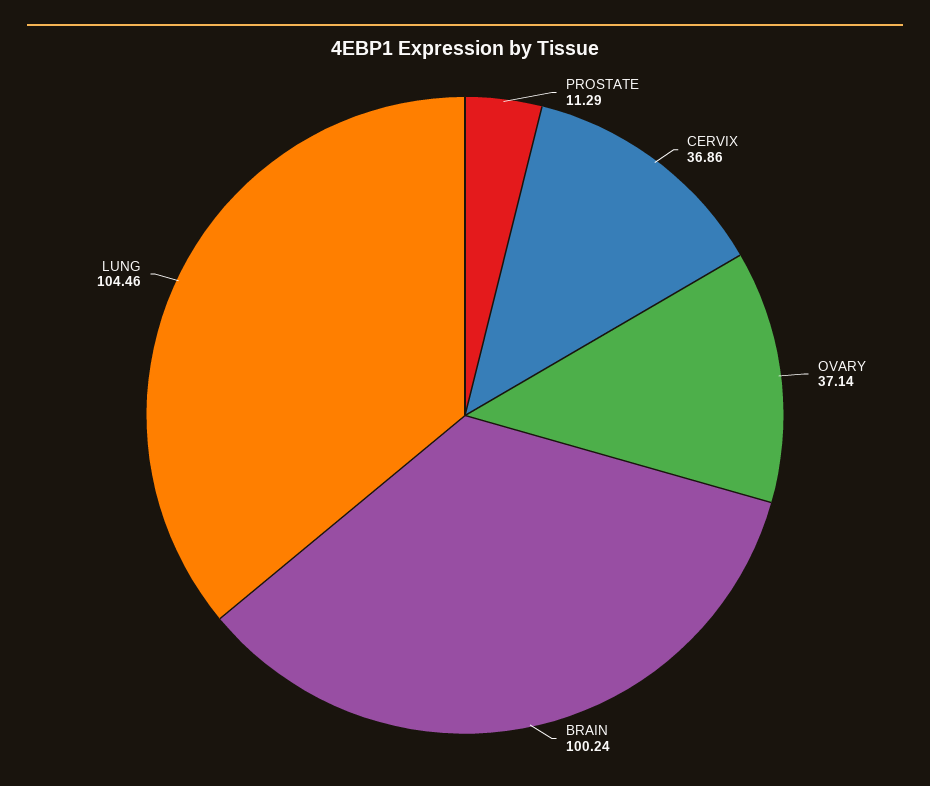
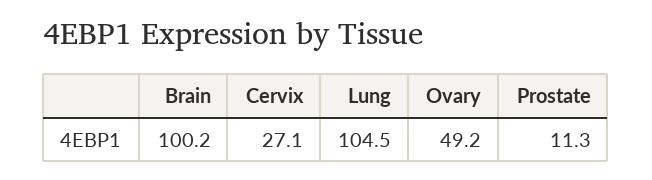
CERVIX: 36.86 -> 27.1
OVARY: 37.14 -> 49.2

